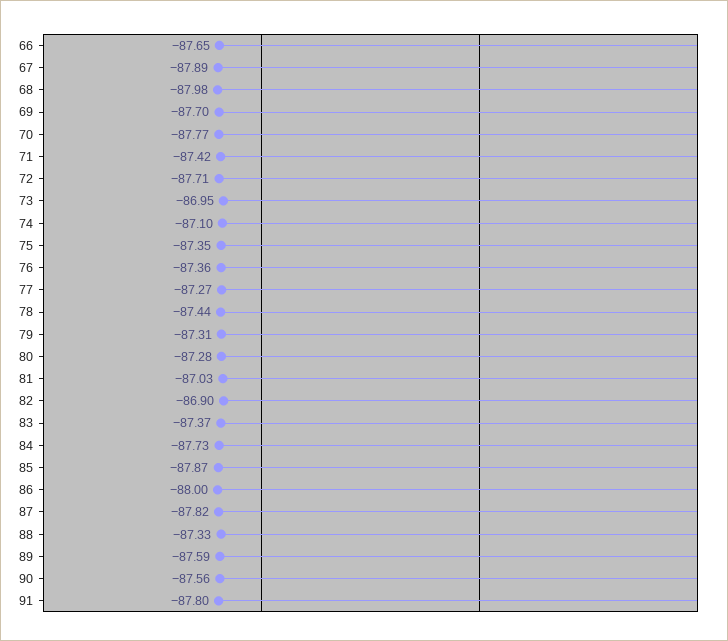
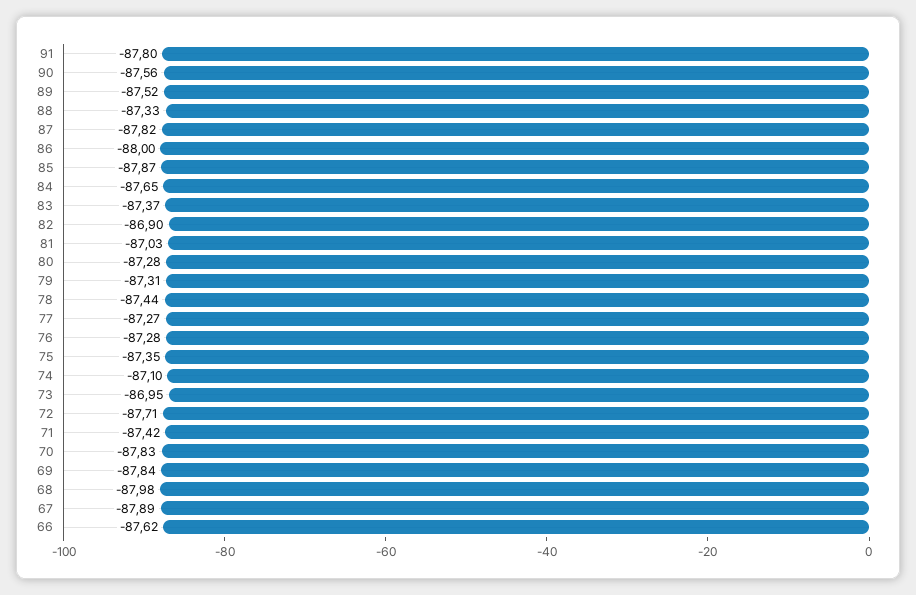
66: -87.65 -> -87.62
69: -87.7 -> -87.84
70: -87.77 -> -87.83
76: -87.36 -> -87.28
84: -87.73 -> -87.65
89: -87.59 -> -87.52

